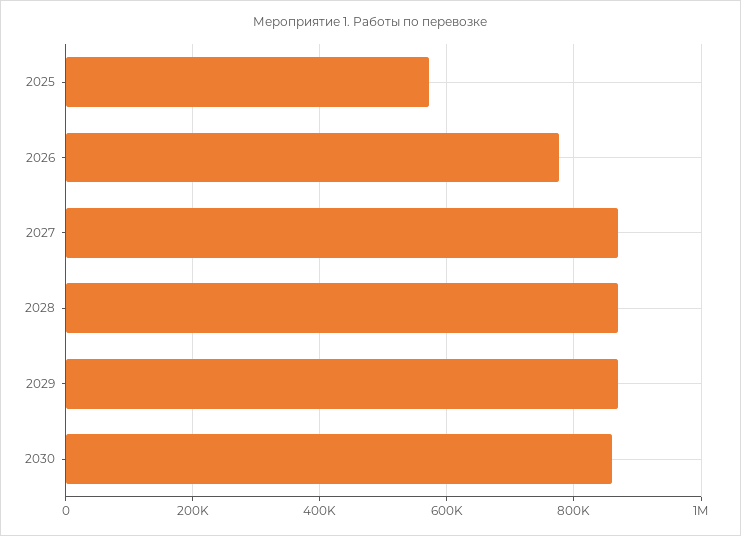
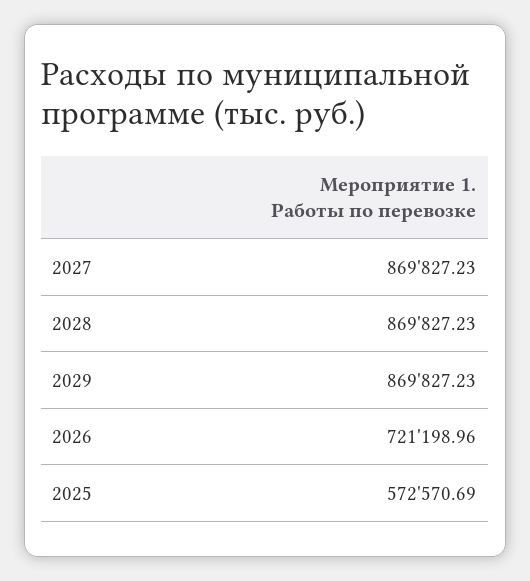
2026: 780000 -> 721198.96
2030: 860000 -> none

